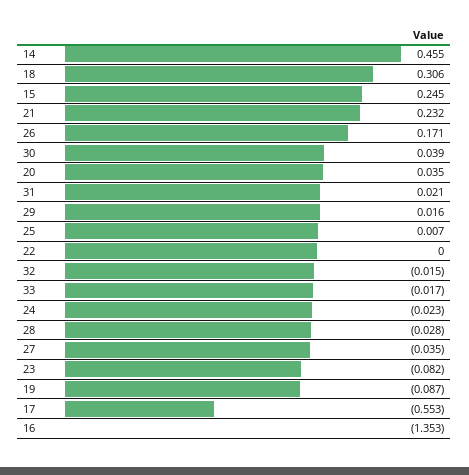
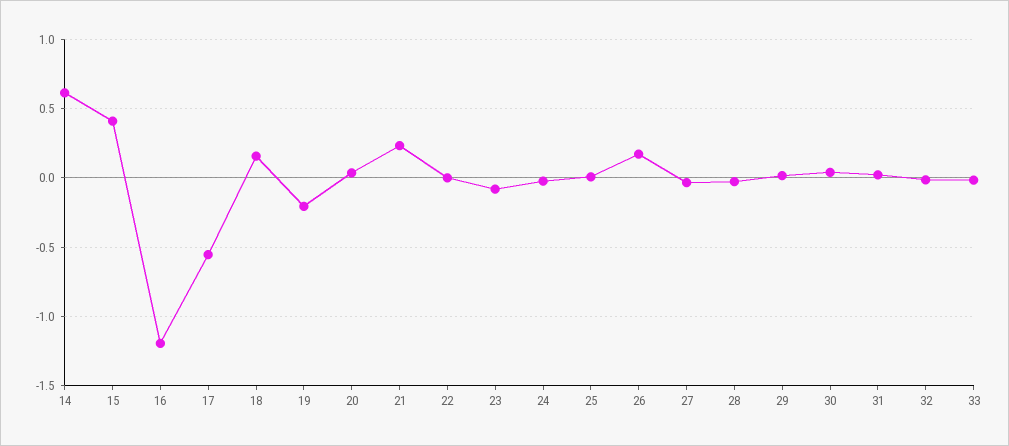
14: 0.455 -> 0.6
18: 0.306 -> 0.15
15: 0.245 -> 0.4
19: -0.087 -> -0.2
16: -1.353 -> -1.2

